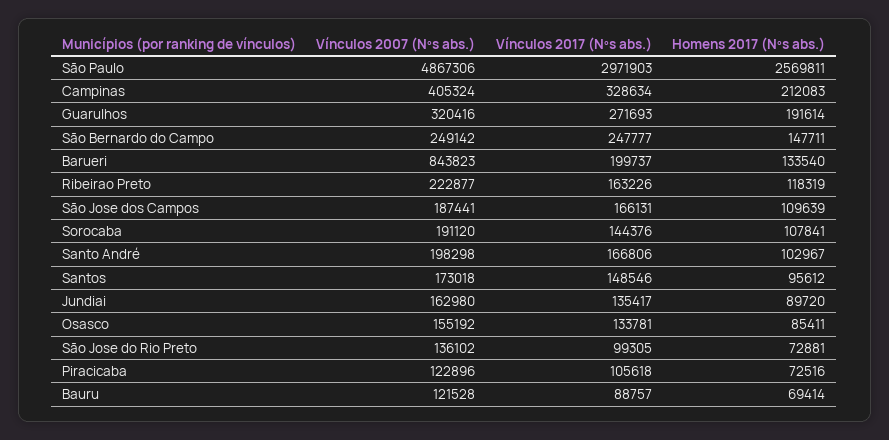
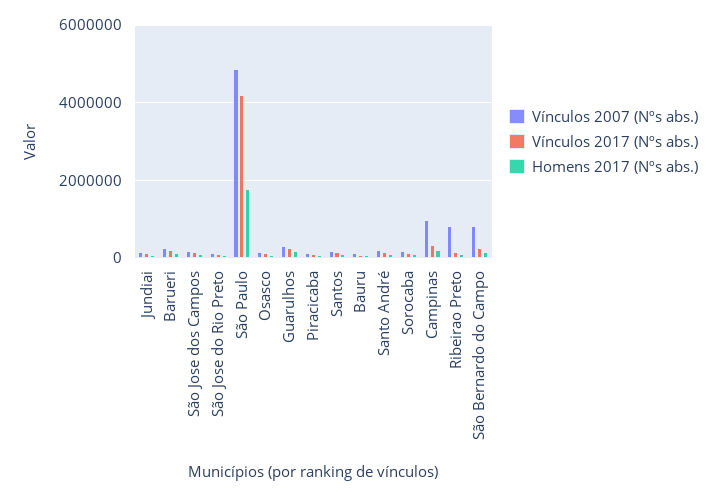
Vínculos 2017 (Nºs abs.), São Paulo: 2971903 -> 4200000
Homens 2017 (Nºs abs.), São Paulo: 2569811 -> 1800000
Vínculos 2007 (Nºs abs.), Campinas: 405324 -> 1000000
Vínculos 2007 (Nºs abs.), São Bernardo do Campo: 249142 -> 800000
Vínculos 2007 (Nºs abs.), Barueri: 843823 -> 200000
Vínculos 2007 (Nºs abs.), Ribeirao Preto: 222877 -> 800000

